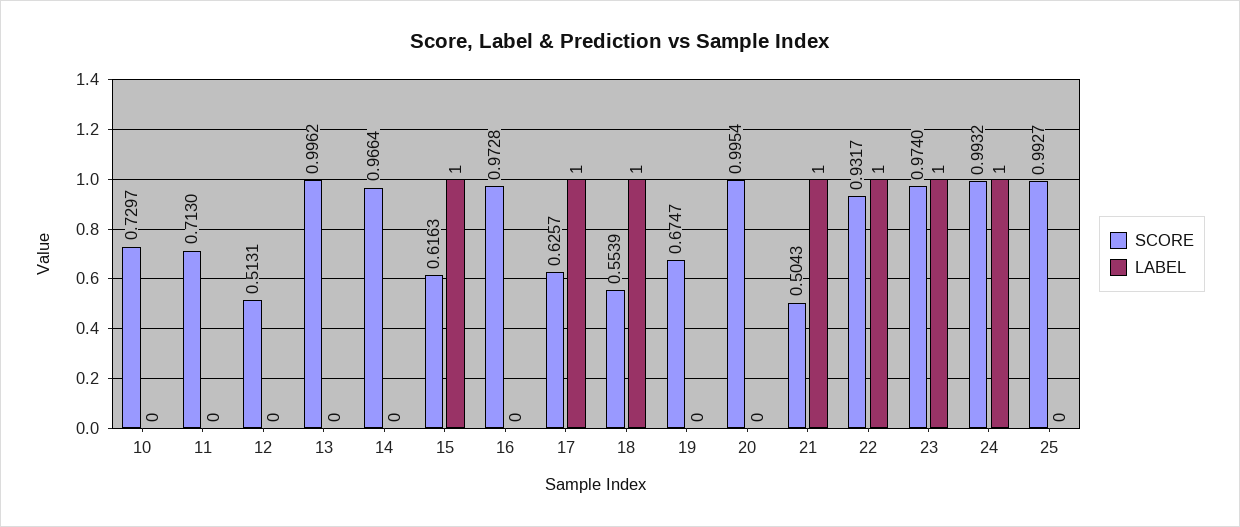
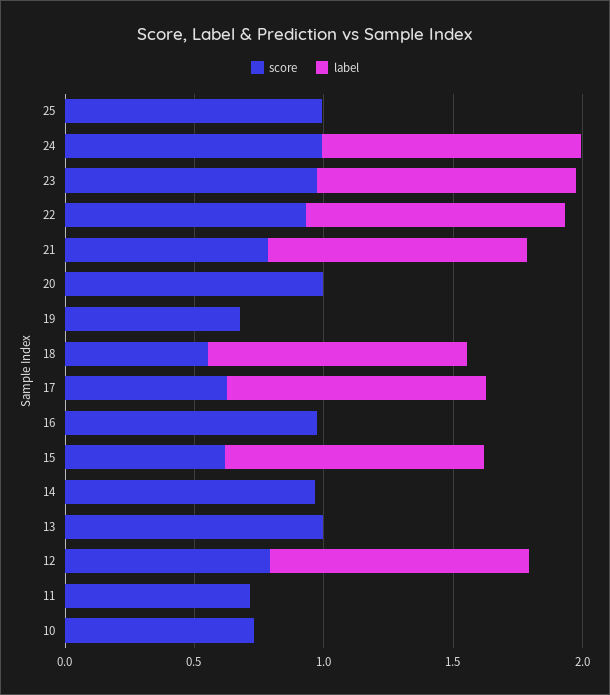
SCORE, 12: 0.5131 -> 0.8
LABEL, 12: 0 -> 1
SCORE, 21: 0.5043 -> 0.8

